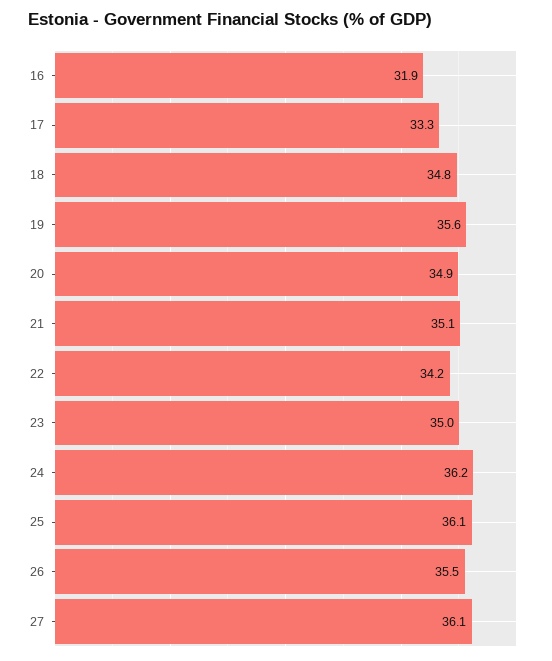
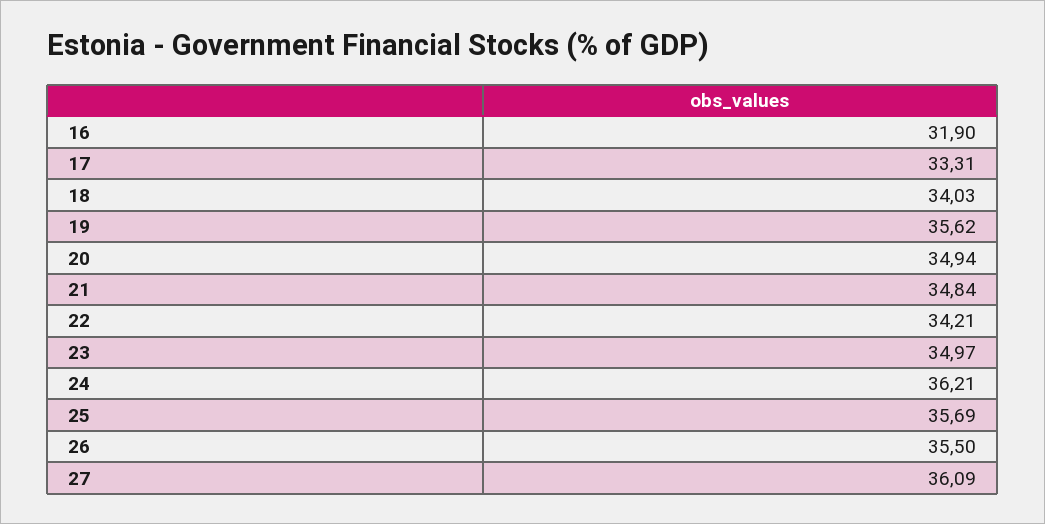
18: 34.8 -> 34.03
21: 35.1 -> 34.84
25: 36.1 -> 35.69

